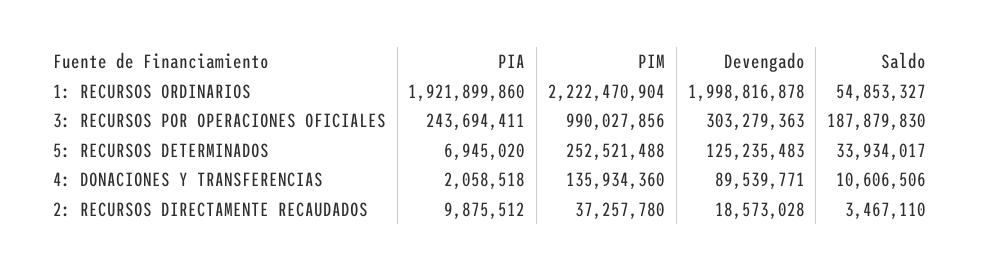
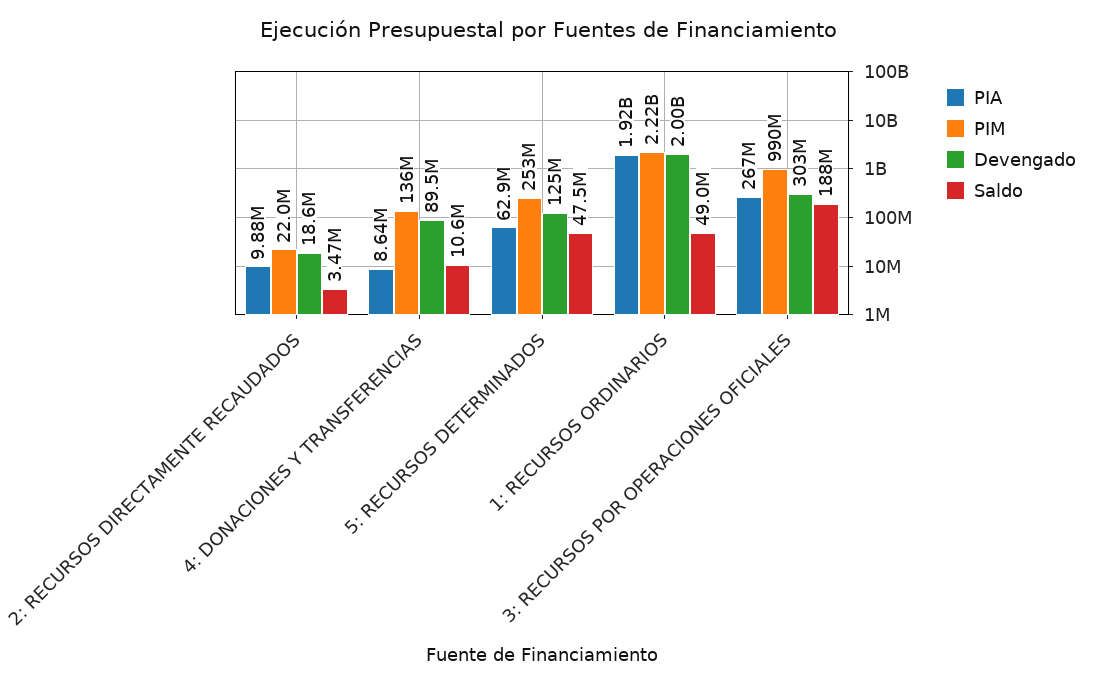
Saldo, 1: RECURSOS ORDINARIOS: 54853327 -> 49000000
PIA, 3: RECURSOS POR OPERACIONES OFICIALES: 243694411 -> 267000000
PIA, 5: RECURSOS DETERMINADOS: 6945020 -> 62900000
Saldo, 5: RECURSOS DETERMINADOS: 33934017 -> 47500000
PIA, 4: DONACIONES Y TRANSFERENCIAS: 2058518 -> 8640000
PIM, 2: RECURSOS DIRECTAMENTE RECAUDADOS: 37257780 -> 22000000

